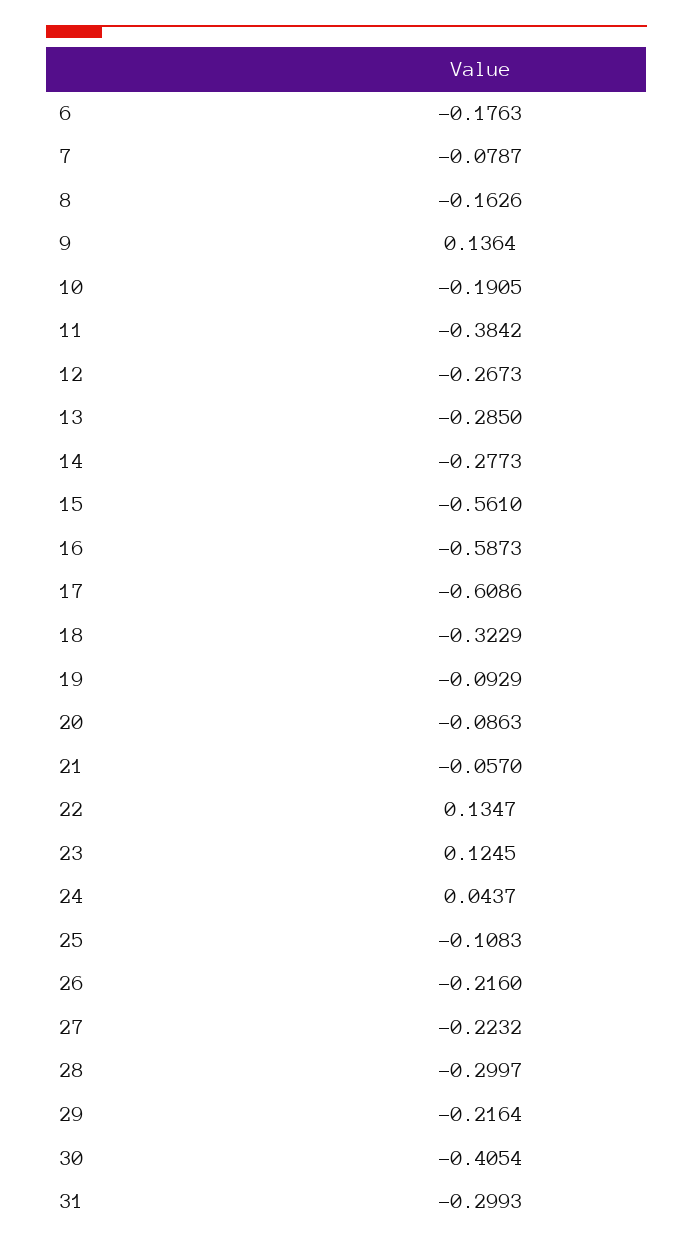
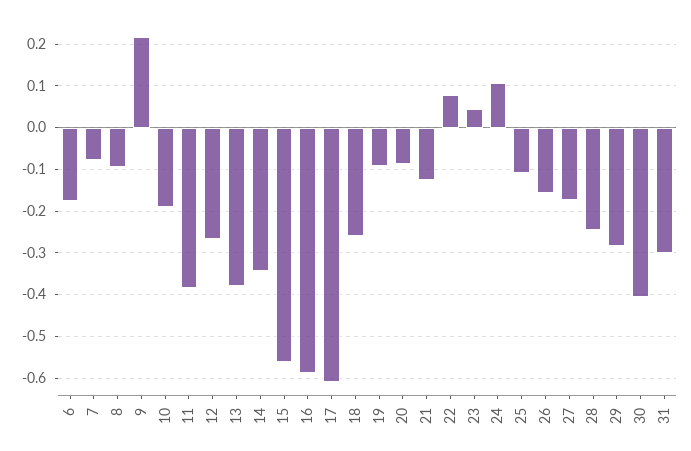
8: -0.1626 -> -0.1
9: 0.1364 -> 0.22
13: -0.285 -> -0.38
14: -0.2773 -> -0.34
18: -0.3229 -> -0.26
21: -0.057 -> -0.12
22: 0.1347 -> 0.08
23: 0.1245 -> 0.04
24: 0.0437 -> 0.1
26: -0.216 -> -0.16
27: -0.2232 -> -0.18
28: -0.2997 -> -0.24
29: -0.2164 -> -0.28

